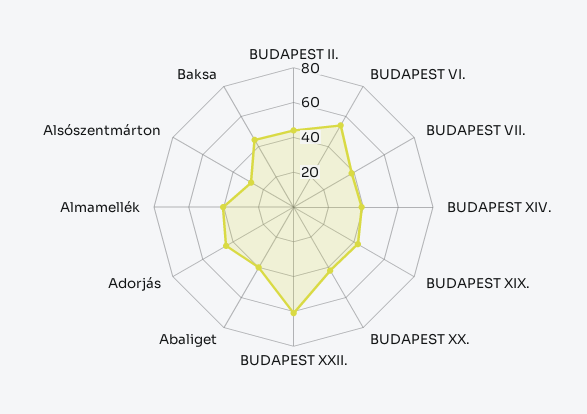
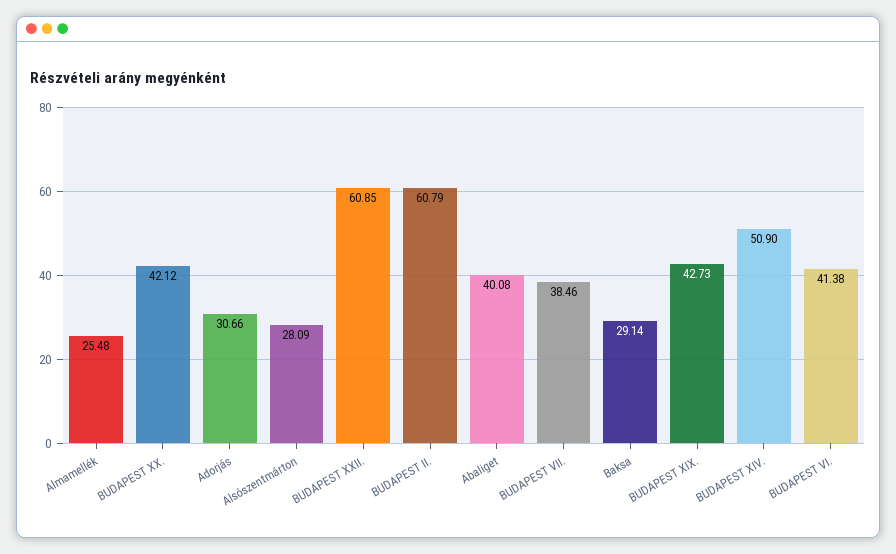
BUDAPEST II.: 45 -> 60.79
BUDAPEST VI.: 55 -> 41.38
BUDAPEST XIV.: 40 -> 50.9
Adorjás: 45 -> 30.66
Almamellék: 40 -> 25.48
Baksa: 45 -> 29.14

